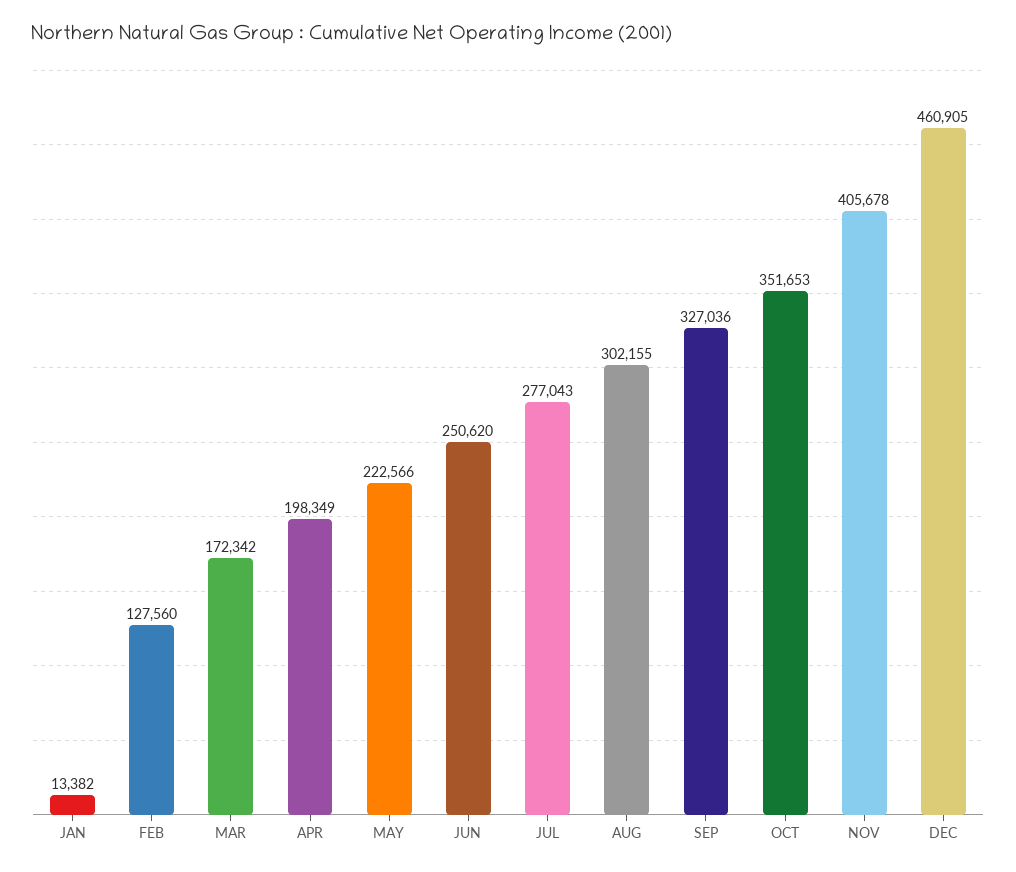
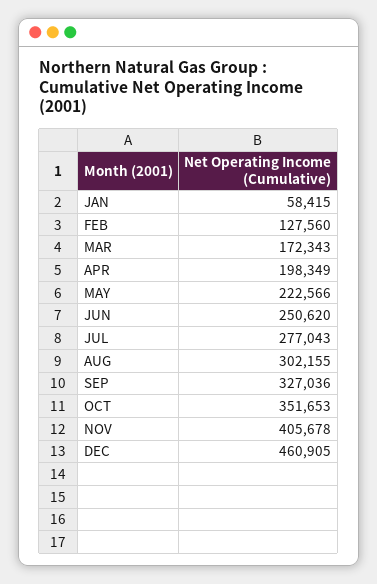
JAN: 13382 -> 58415
MAR: 172342 -> 172343

